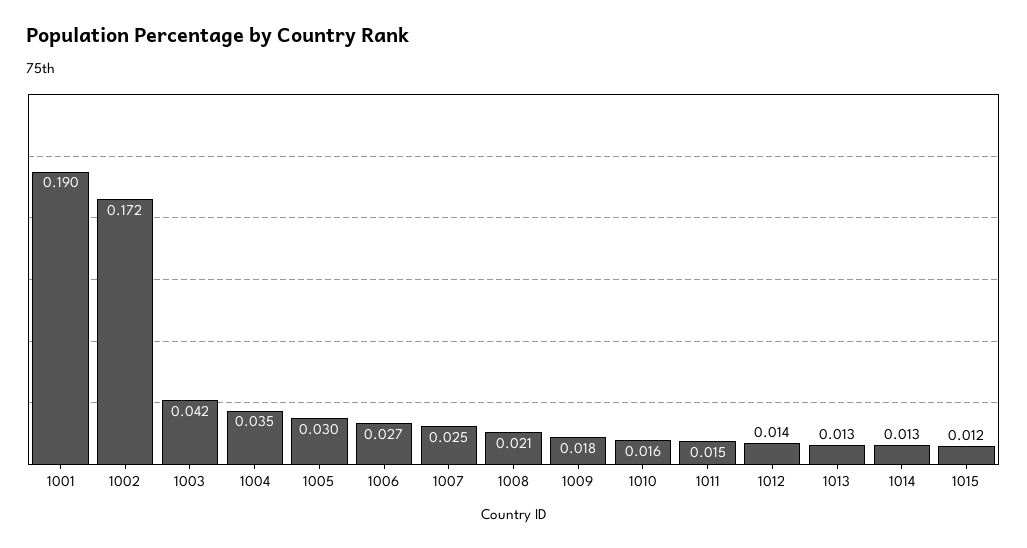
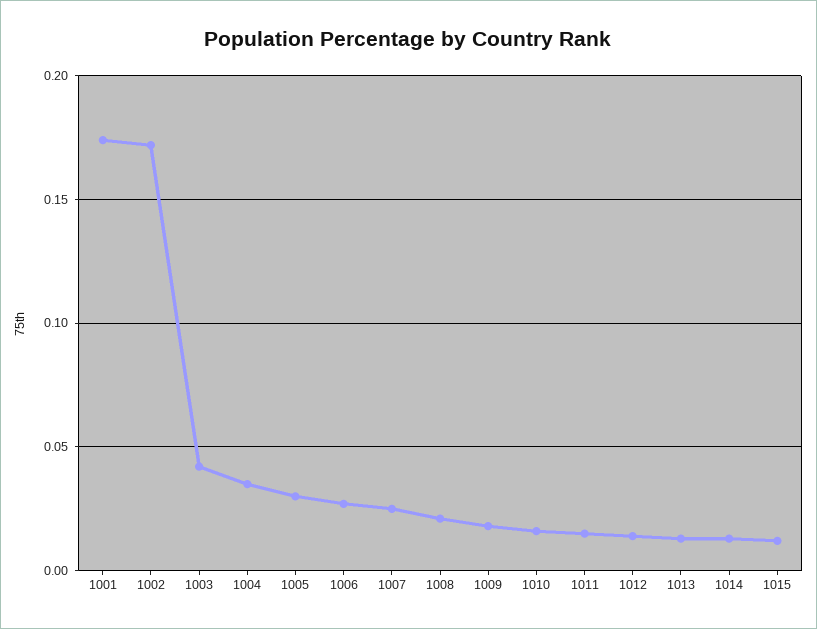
1001: 0.19 -> 0.175

